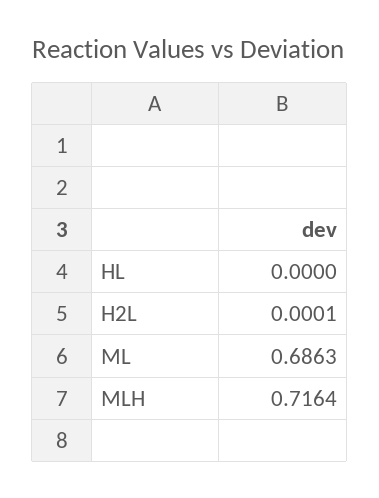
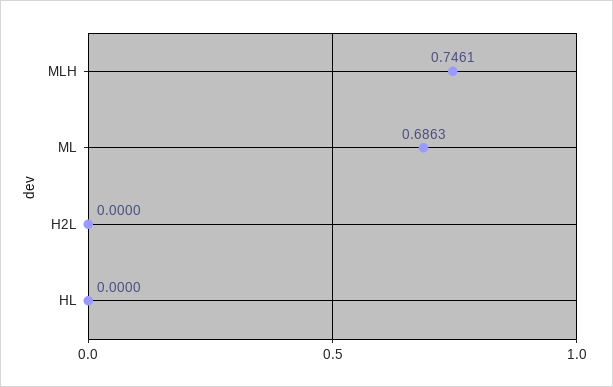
H2L: 0.0001 -> 0
MLH: 0.7164 -> 0.7461

